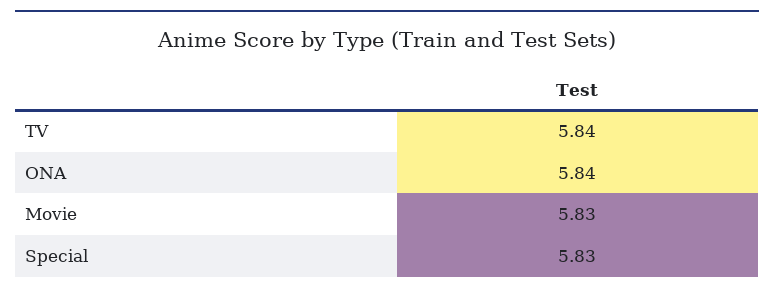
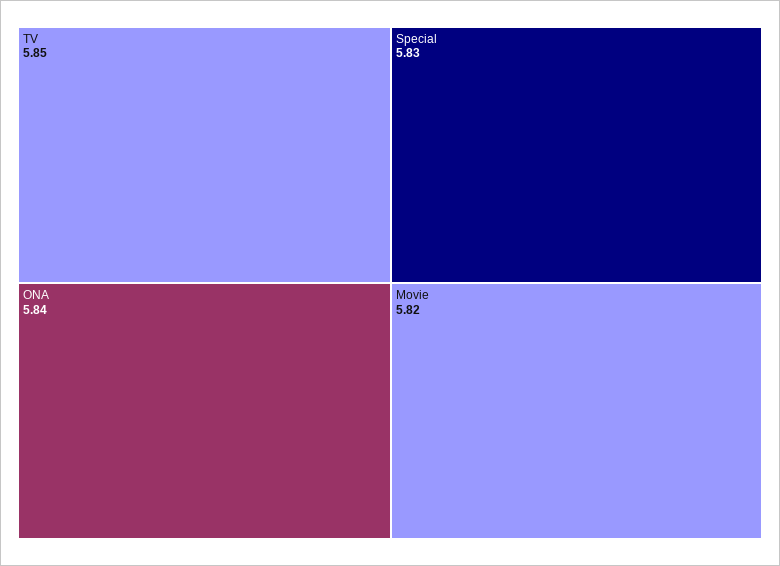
TV: 5.84 -> 5.85
Movie: 5.83 -> 5.82

